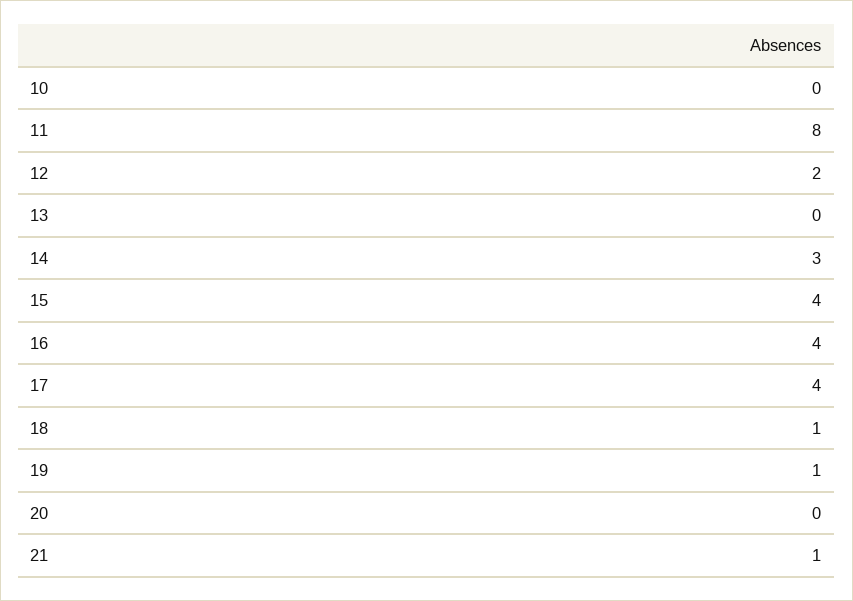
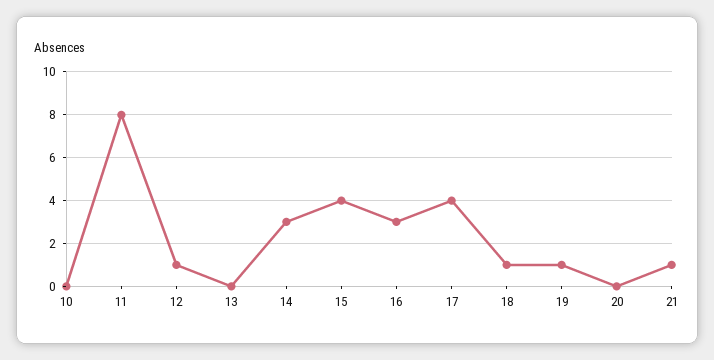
12: 2 -> 1
16: 4 -> 3

